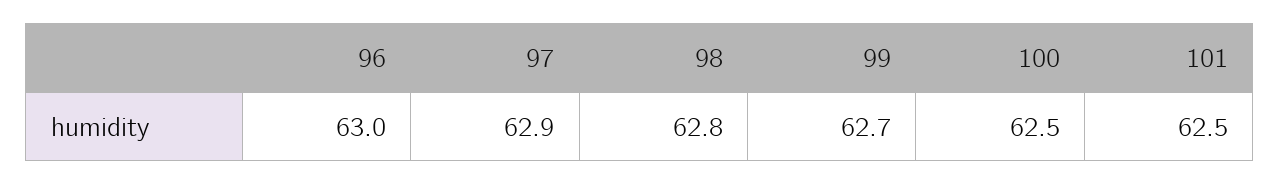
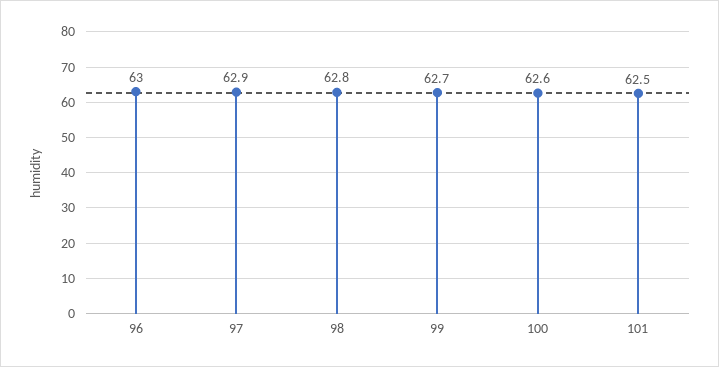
100: 62.5 -> 62.6

